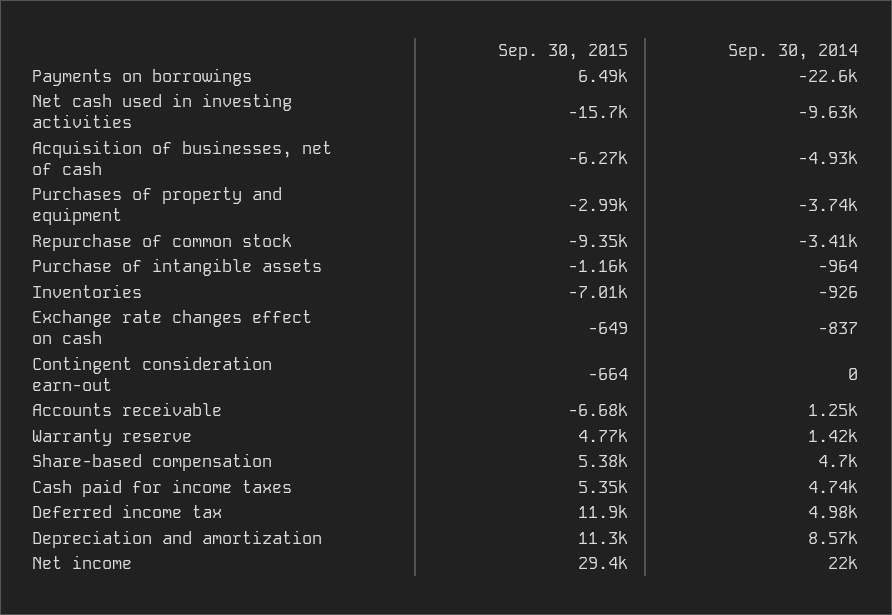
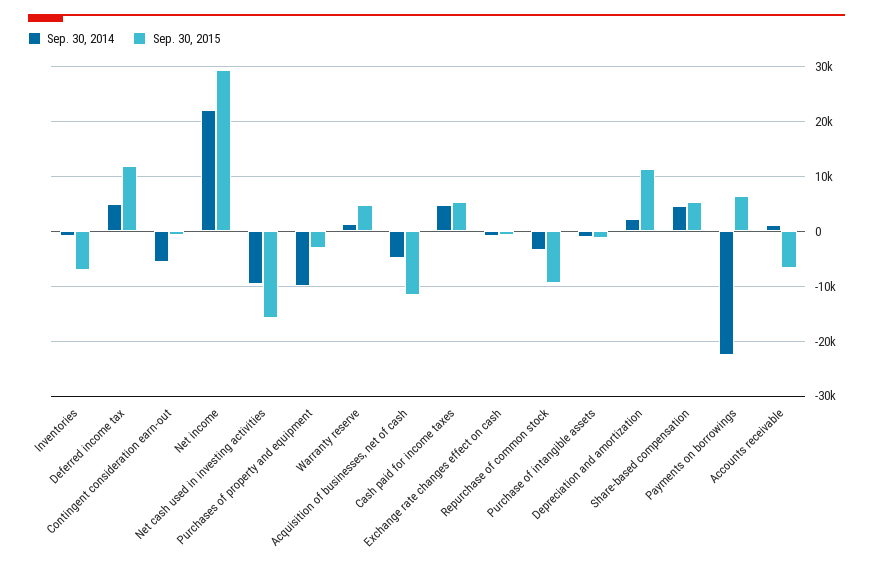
Sep. 30, 2015, Acquisition of businesses, net of cash: -6270 -> -12000
Sep. 30, 2014, Purchases of property and equipment: -3740 -> -10000
Sep. 30, 2014, Contingent consideration earn-out: 0 -> -6000
Sep. 30, 2014, Depreciation and amortization: 8570 -> 2000

